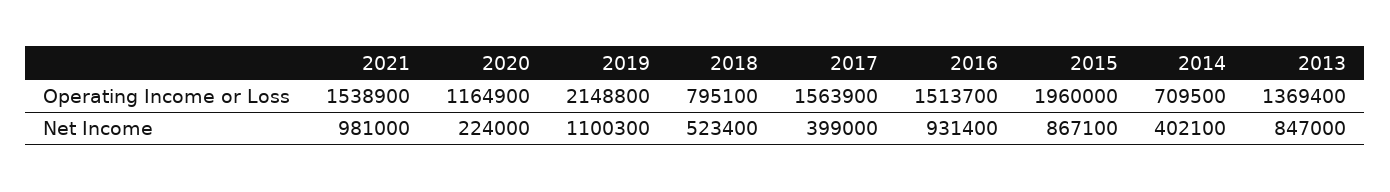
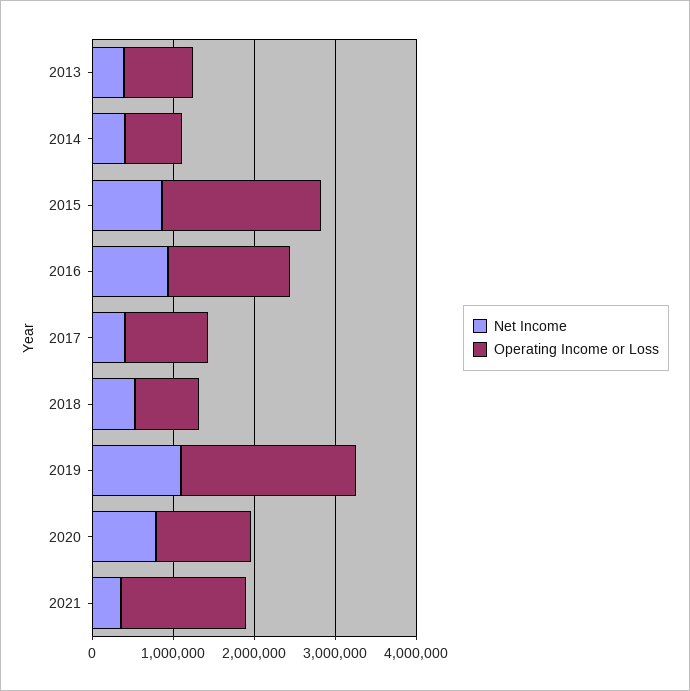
Operating Income or Loss, 2017: 1563900 -> 1000000
Operating Income or Loss, 2013: 1369400 -> 800000
Net Income, 2021: 981000 -> 400000
Net Income, 2020: 224000 -> 800000
Net Income, 2013: 847000 -> 400000

